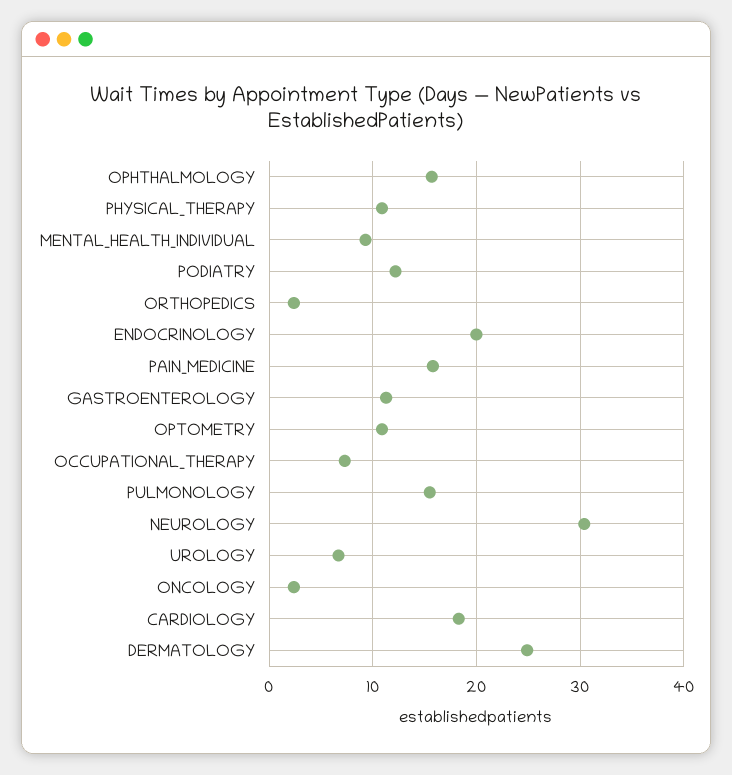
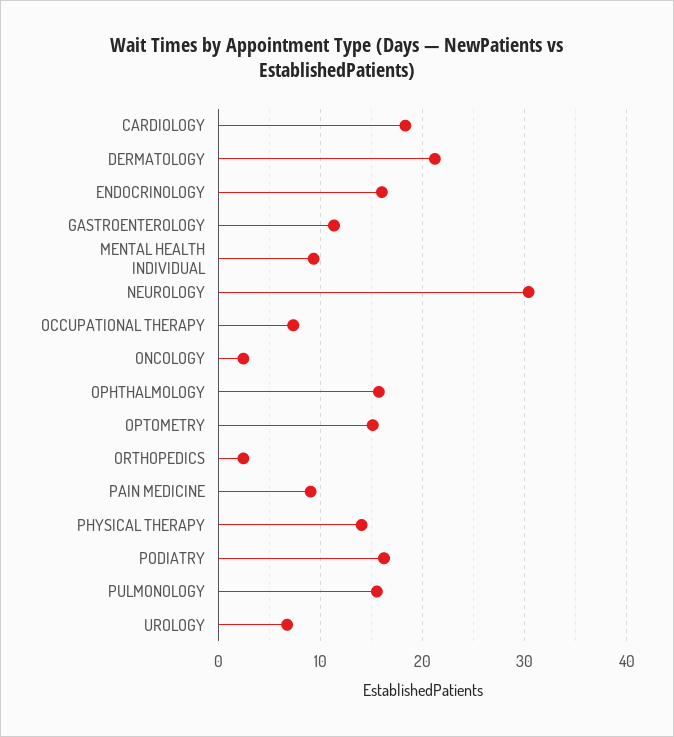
PHYSICAL_THERAPY: 11 -> 14
PODIATRY: 12 -> 16
ENDOCRINOLOGY: 20 -> 16
PAIN_MEDICINE: 16 -> 9
OPTOMETRY: 11 -> 15
DERMATOLOGY: 25 -> 21

